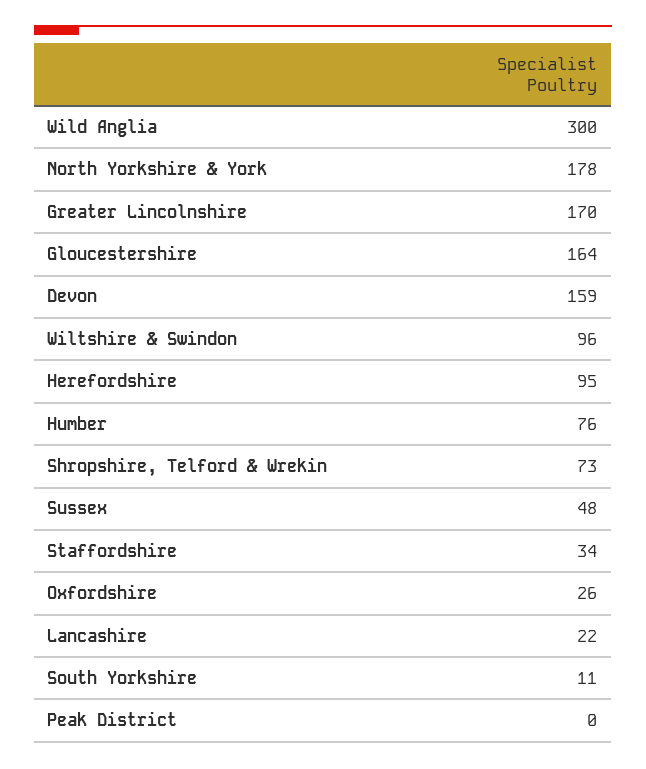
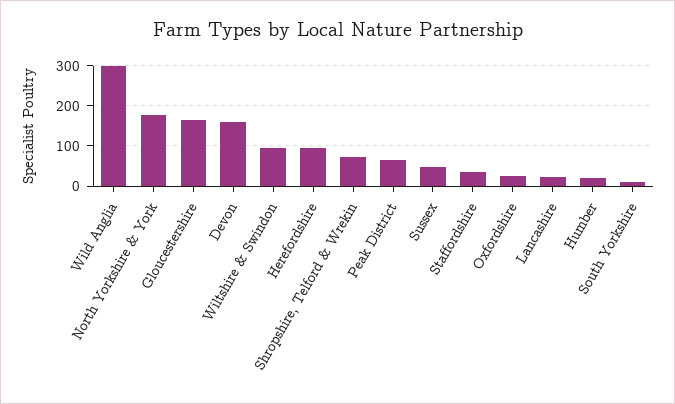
Greater Lincolnshire: 170 -> none
Humber: 76 -> 20
Peak District: 0 -> 60

